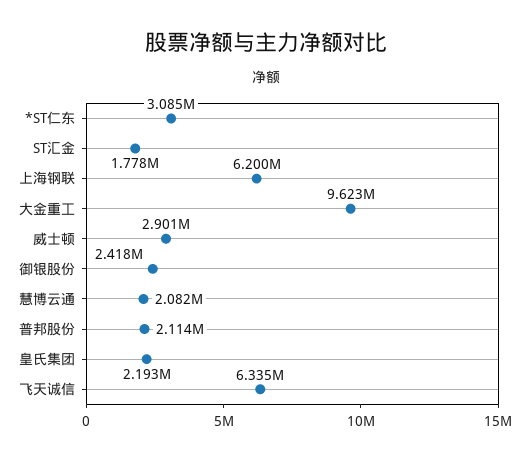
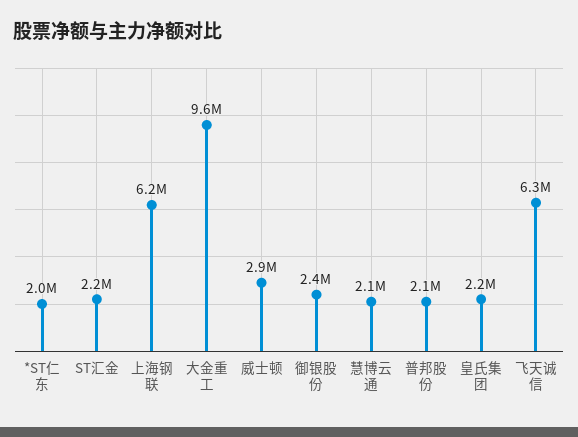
*ST仁东: 3085000 -> 2000000
ST汇金: 1778000 -> 2200000

